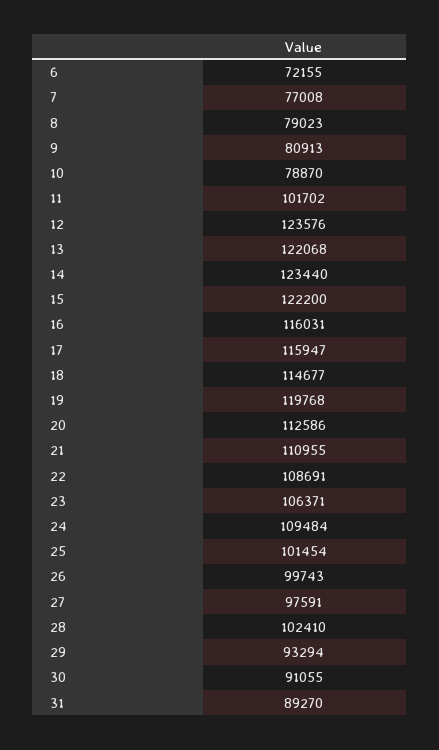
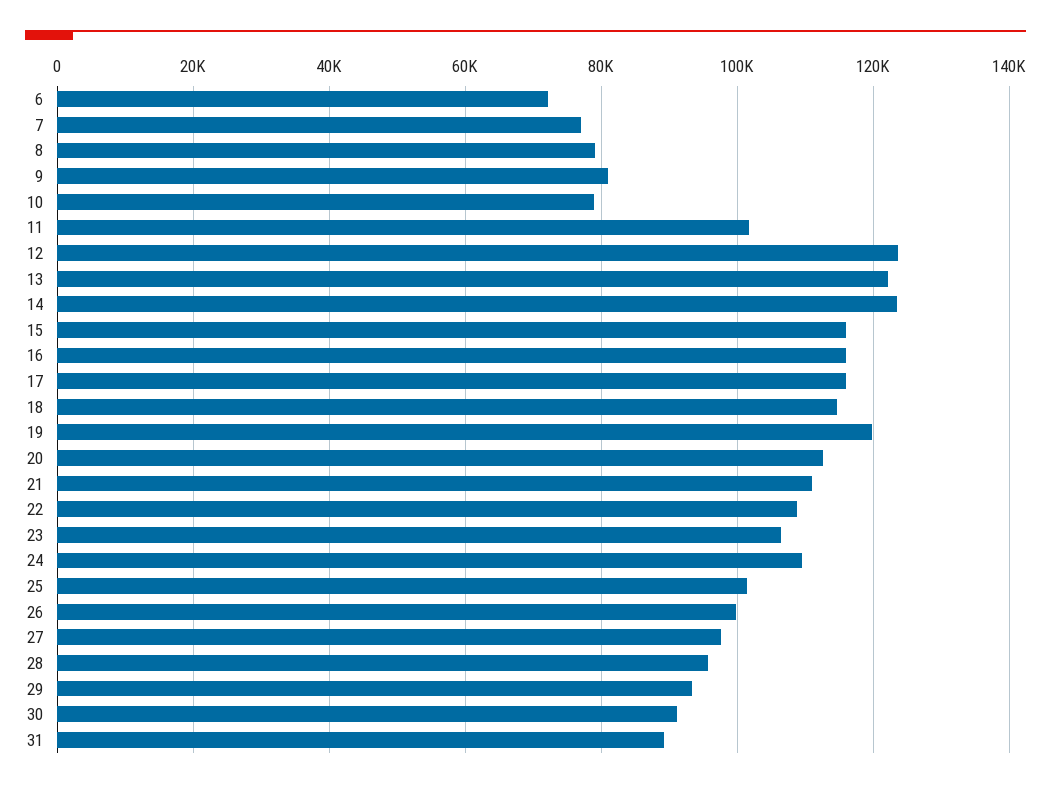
15: 122200 -> 116000
28: 102410 -> 96000

